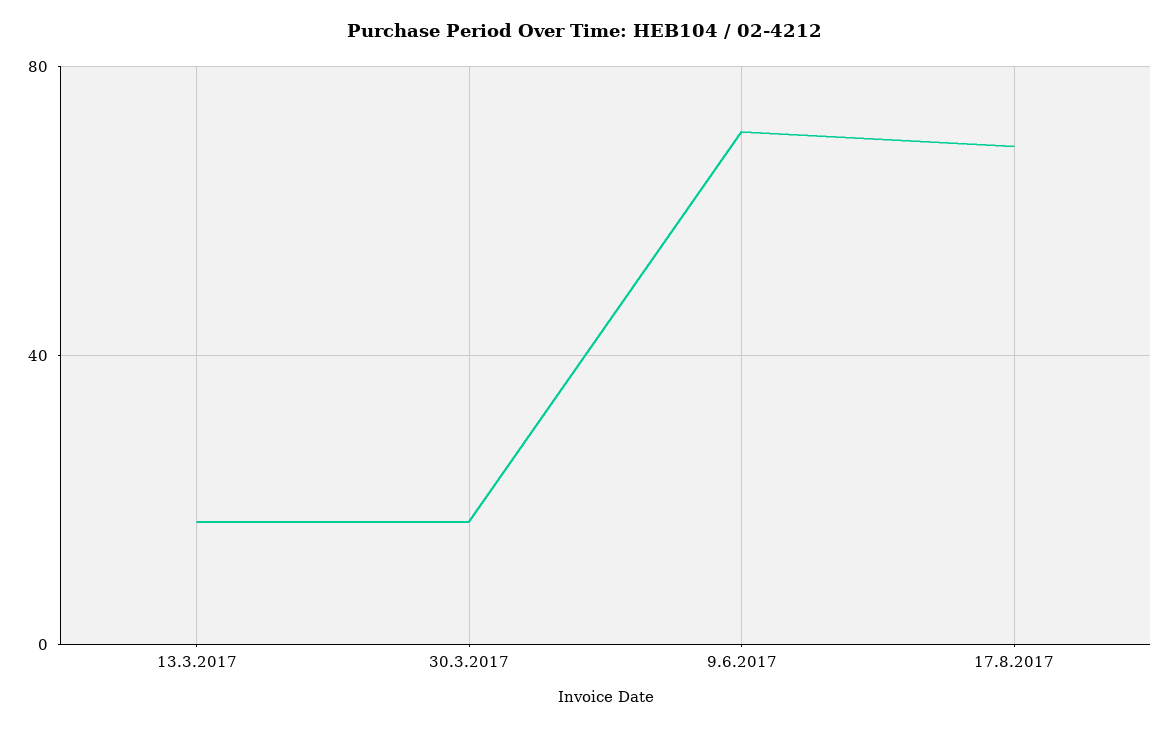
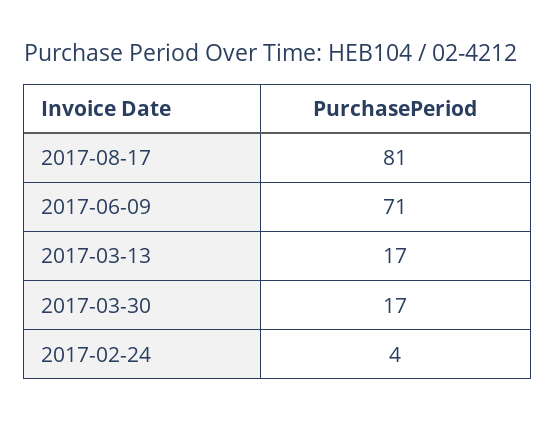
17.8.2017: 70 -> 81
2017-02-24: none -> 4

